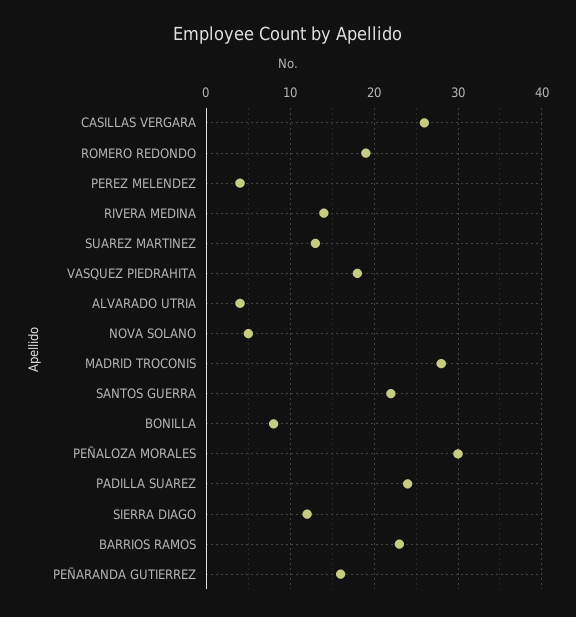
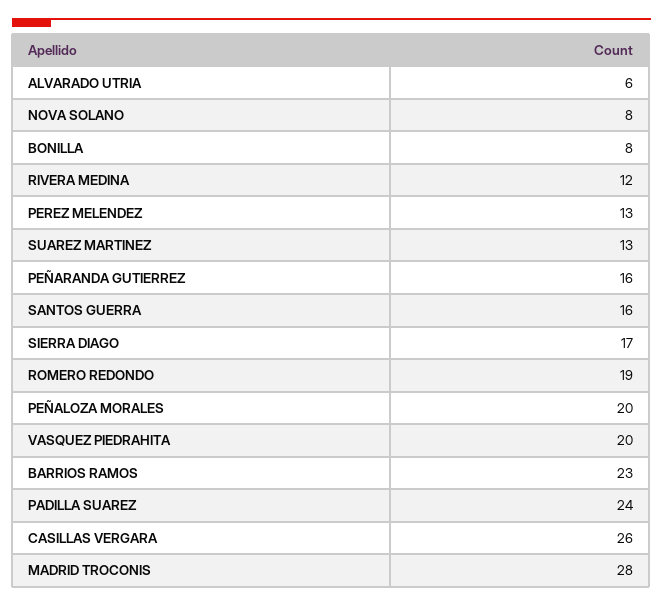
PEREZ MELENDEZ: 4 -> 13
RIVERA MEDINA: 14 -> 12
VASQUEZ PIEDRAHITA: 18 -> 20
ALVARADO UTRIA: 4 -> 6
NOVA SOLANO: 5 -> 8
SANTOS GUERRA: 22 -> 16
PEÑALOZA MORALES: 30 -> 20
SIERRA DIAGO: 12 -> 17

